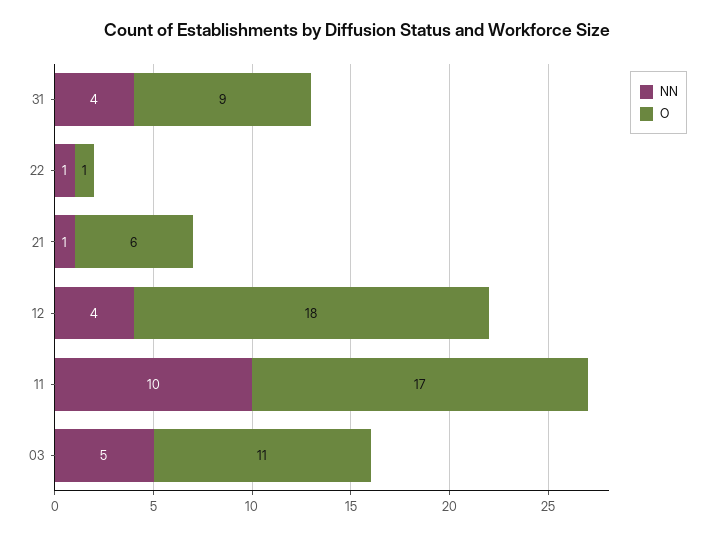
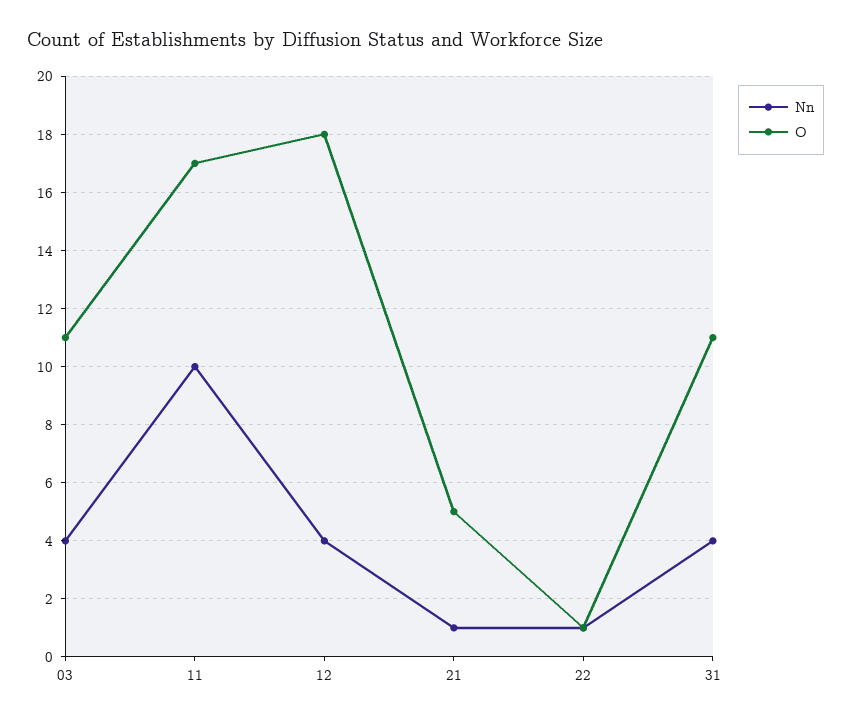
O, 31: 9 -> 11
O, 21: 6 -> 5
NN, 03: 5 -> 4

